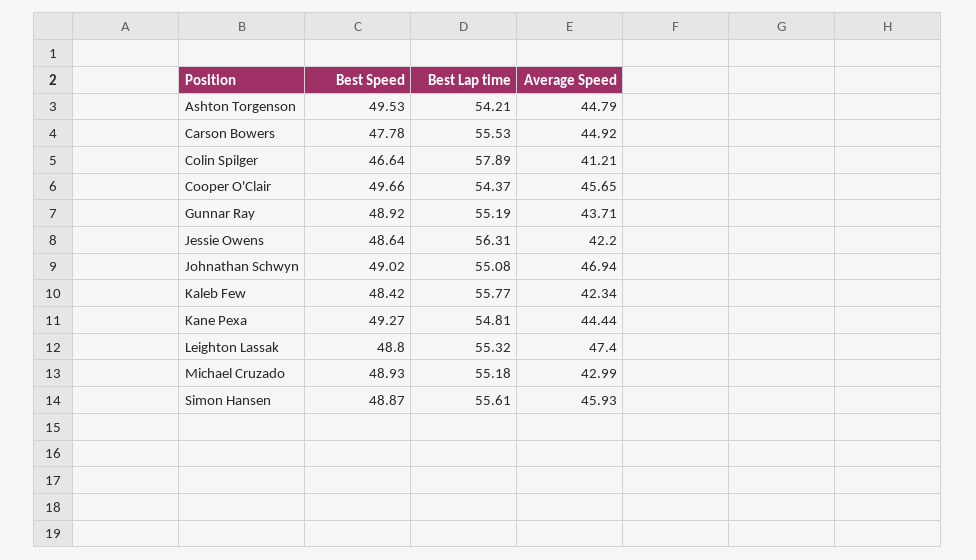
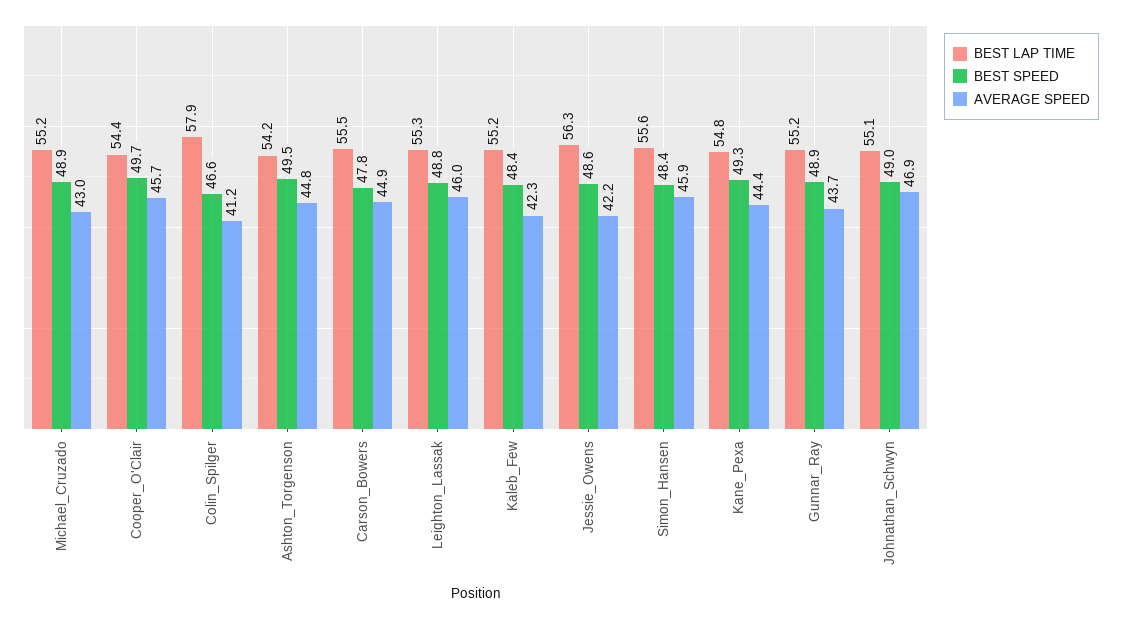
Best Lap time, Kaleb Few: 55.77 -> 55.2
Average Speed, Leighton Lassak: 47.4 -> 46
Best Speed, Simon Hansen: 48.87 -> 48.4

